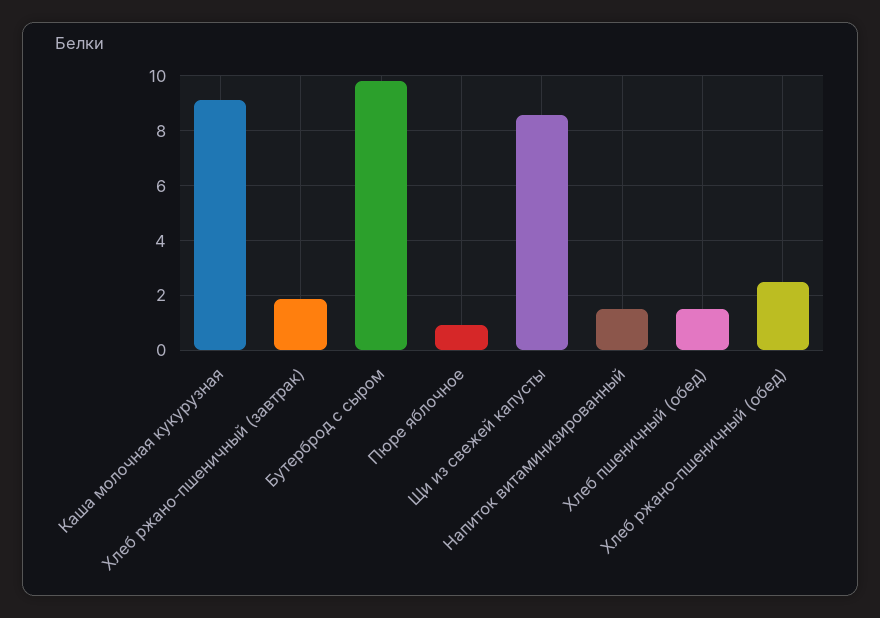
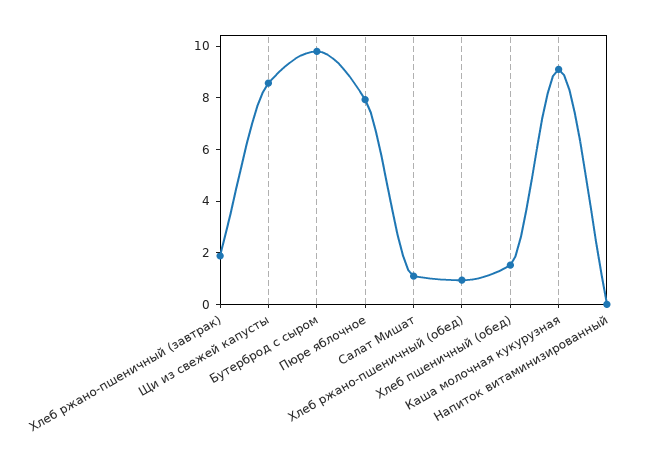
Пюре яблочное: 1 -> 8
Напиток витаминизированный: 1.5 -> 0
Хлеб ржано-пшеничный (обед): 2.5 -> 1
Салат Мишат: none -> 1

